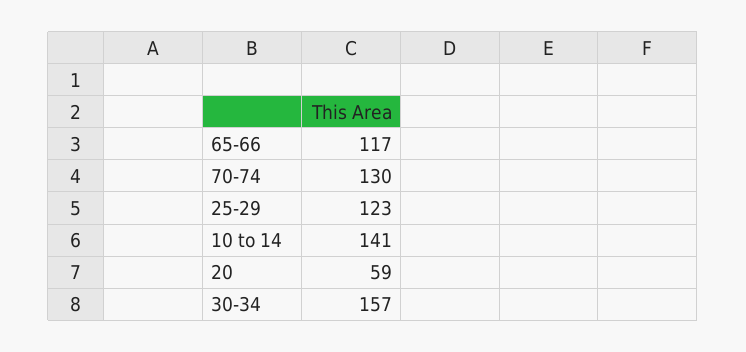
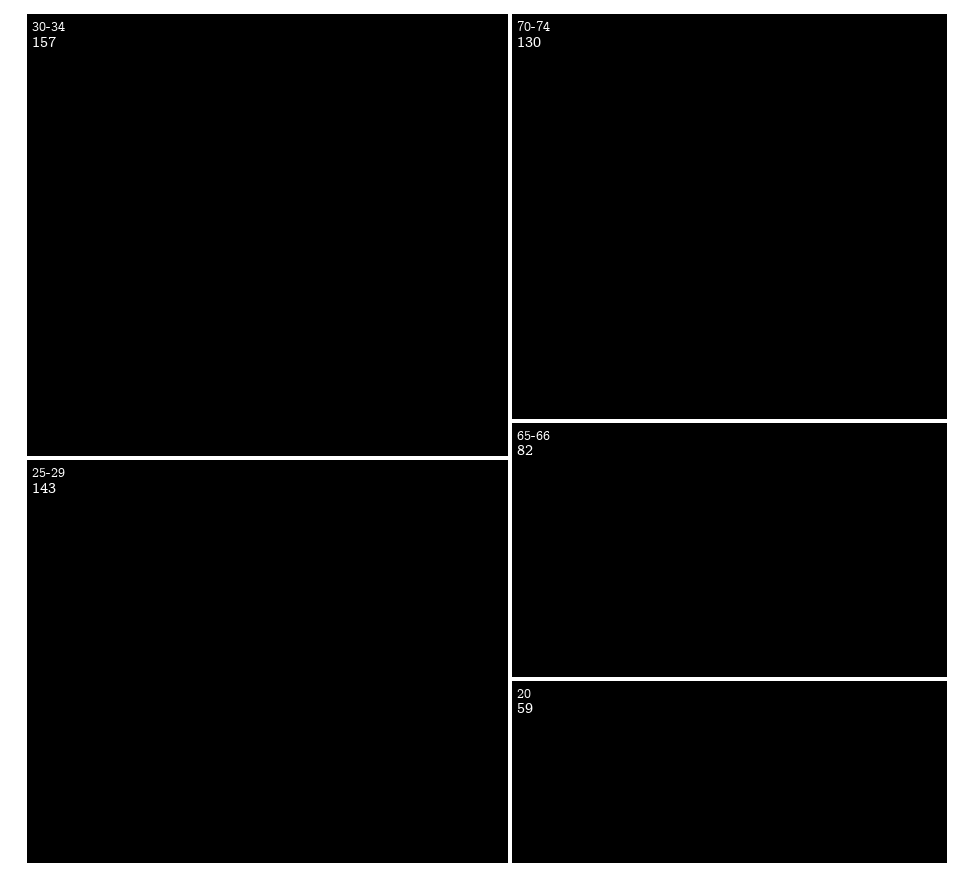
65-66: 117 -> 82
25-29: 123 -> 143
10 to 14: 141 -> none

